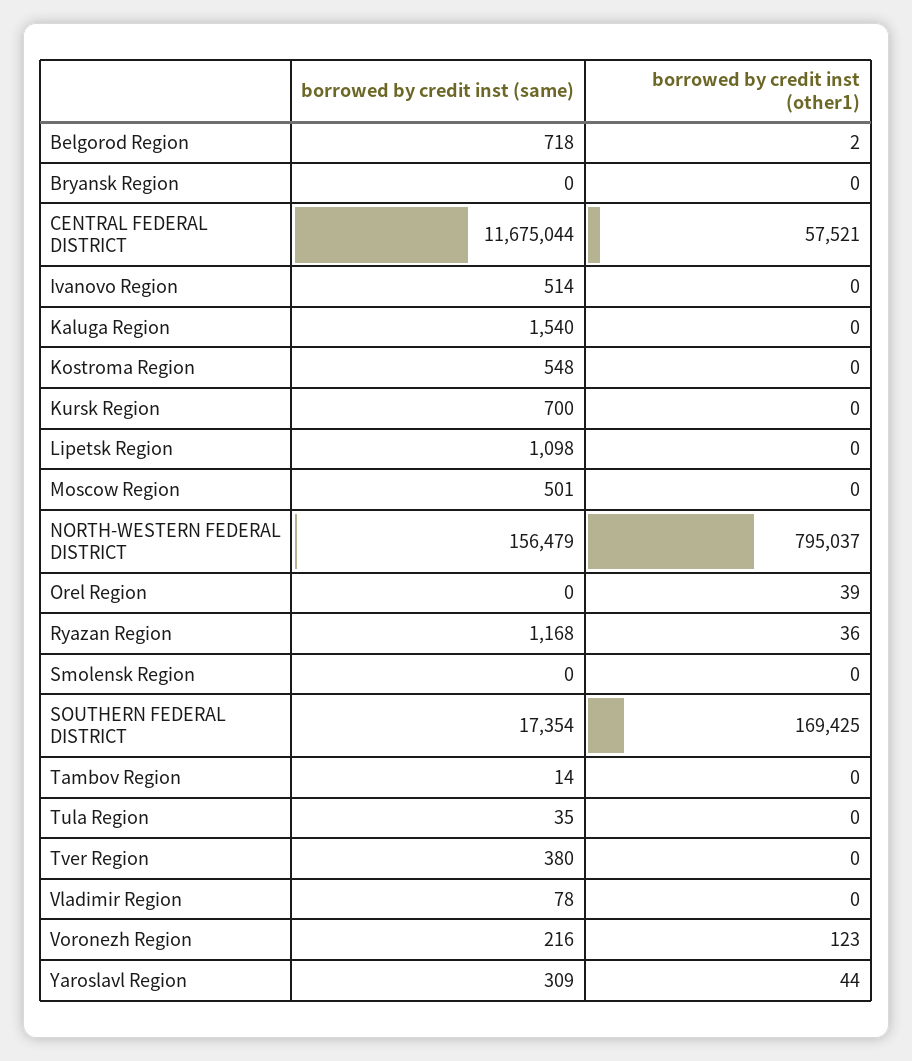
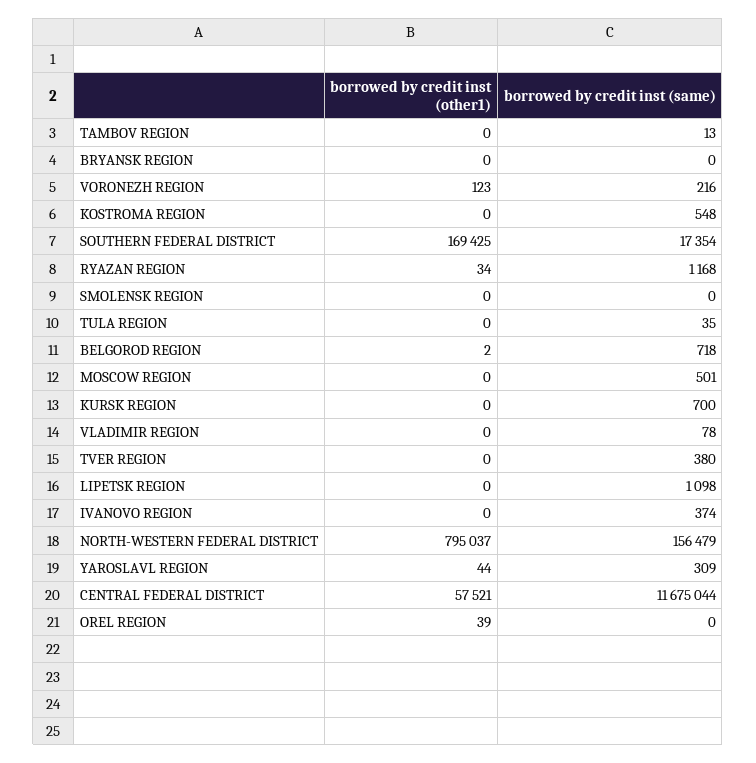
borrowed by credit inst (same), Ivanovo Region: 514 -> 374
borrowed by credit inst (same), Kaluga Region: 1540 -> none
borrowed by credit inst (other1), Kaluga Region: 0 -> none
borrowed by credit inst (other1), Ryazan Region: 36 -> 34
borrowed by credit inst (same), Tambov Region: 14 -> 13

